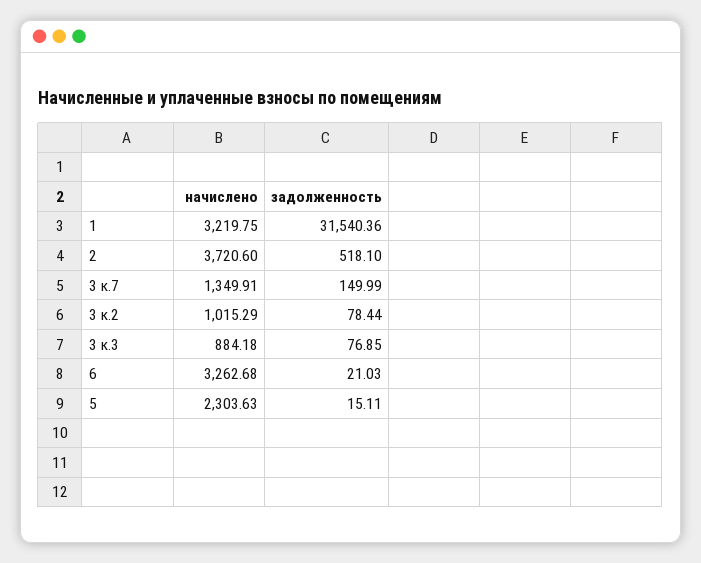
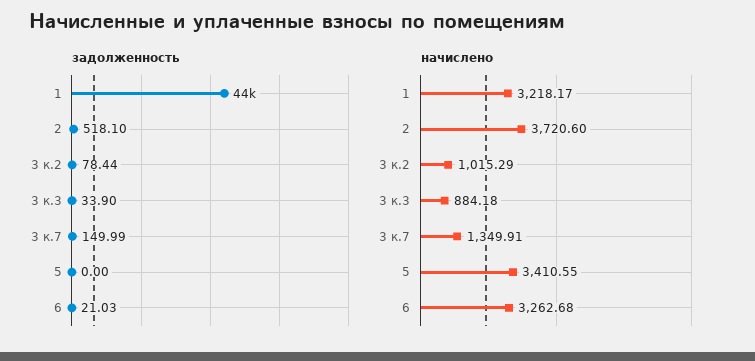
начислено, 1: 3219.75 -> 3218.17
задолженность, 1: 31540.36 -> 44000
задолженность, 3 к.3: 76.85 -> 33.9
начислено, 5: 2303.63 -> 3410.55
задолженность, 5: 15.11 -> 0

